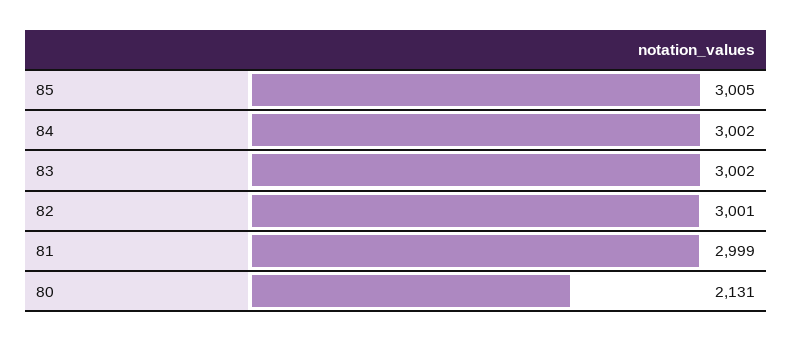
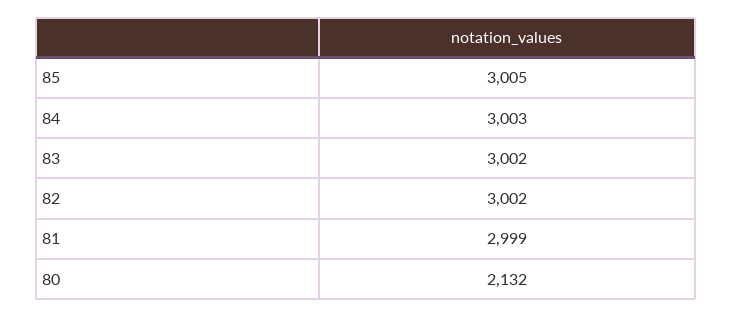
84: 3002 -> 3003
82: 3001 -> 3002
80: 2131 -> 2132

